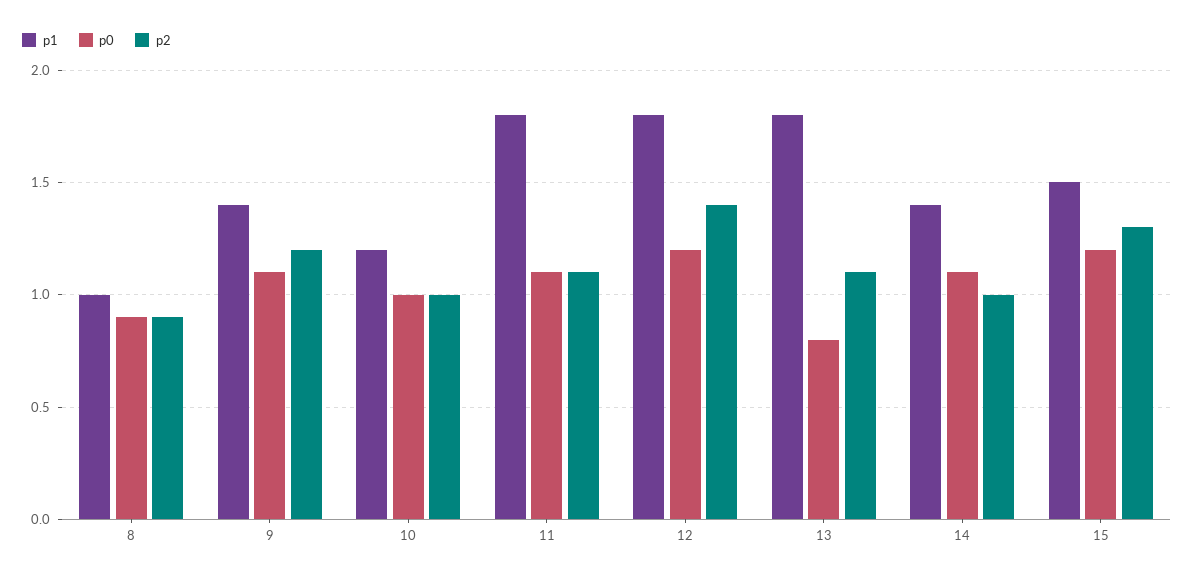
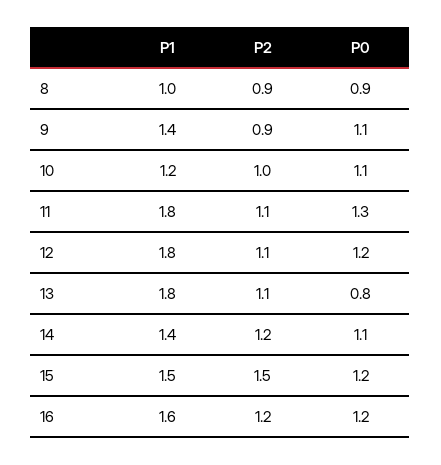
p2, 9: 1.2 -> 0.9
p0, 10: 1 -> 1.1
p0, 11: 1.1 -> 1.3
p2, 12: 1.4 -> 1.1
p2, 14: 1 -> 1.2
p2, 15: 1.3 -> 1.5
p1, 16: none -> 1.6
p2, 16: none -> 1.2
p0, 16: none -> 1.2

